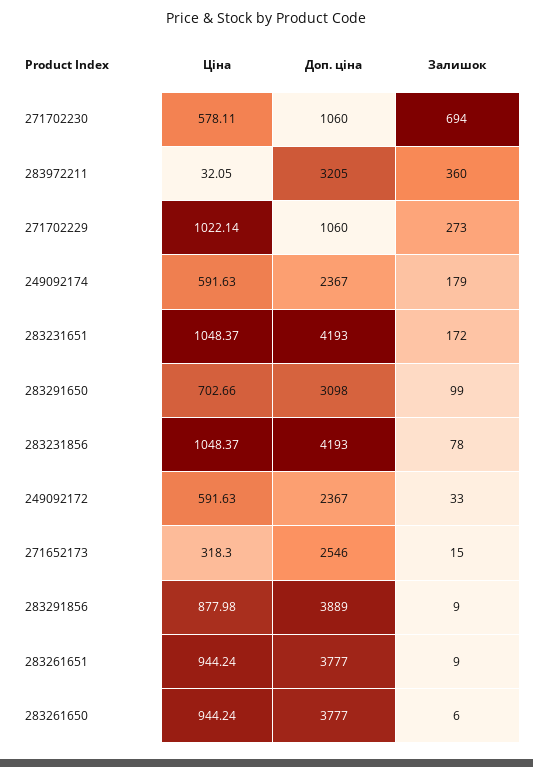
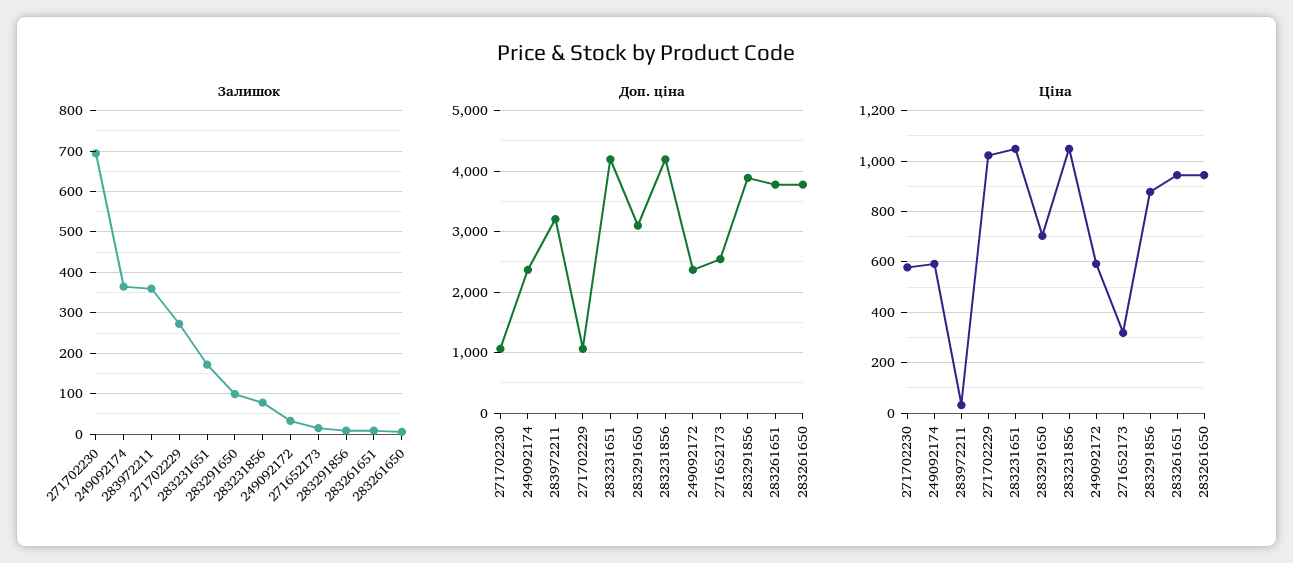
Залишок, 249092174: 179 -> 360

